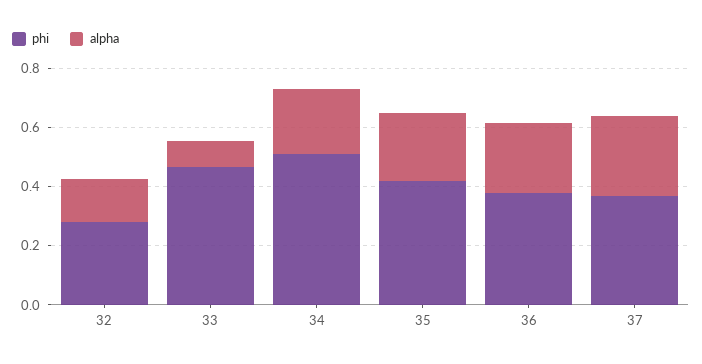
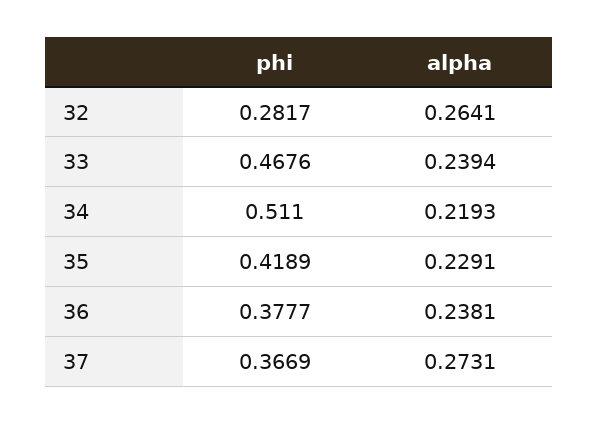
alpha, 32: 0.15 -> 0.2641
alpha, 33: 0.1 -> 0.2394

